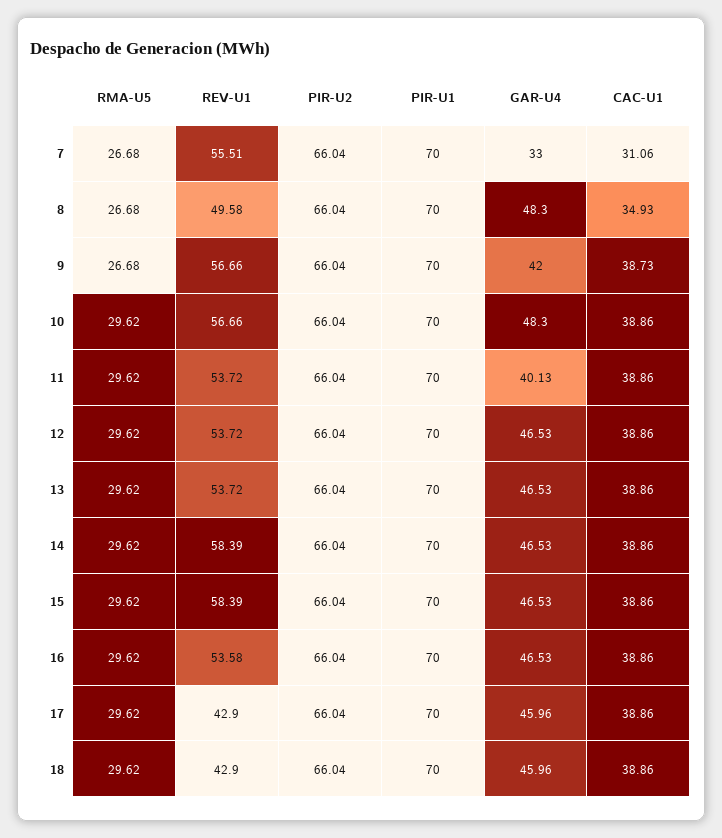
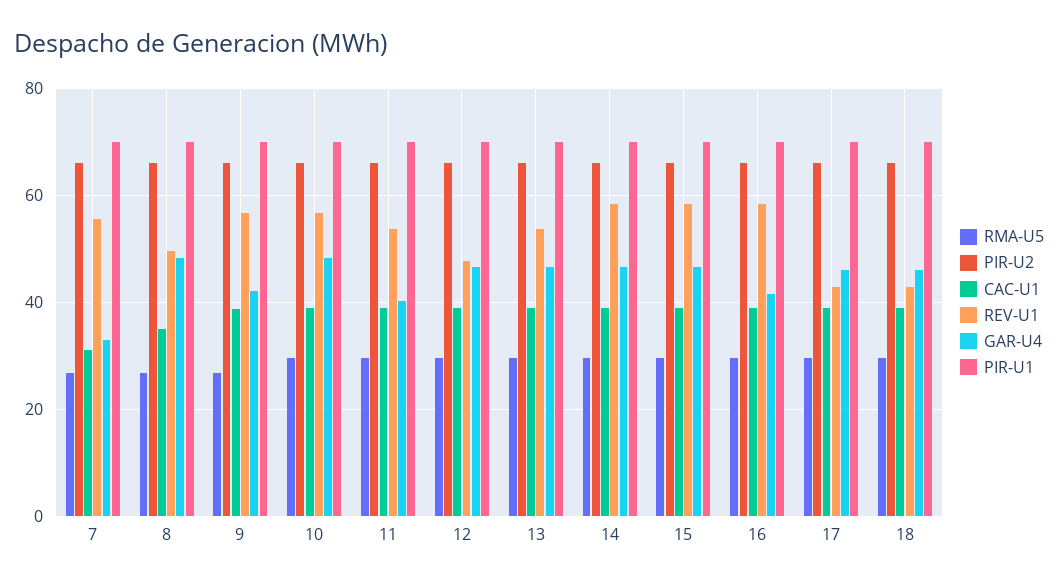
REV-U1, 12: 53.72 -> 48
REV-U1, 16: 53.58 -> 58
GAR-U4, 16: 46.53 -> 42

